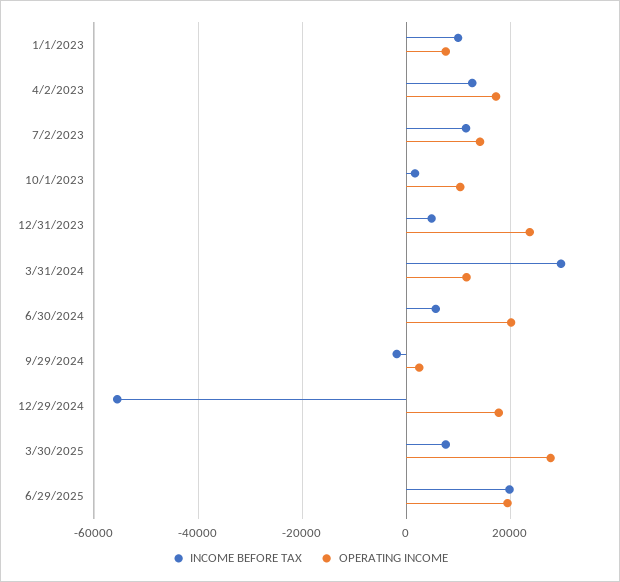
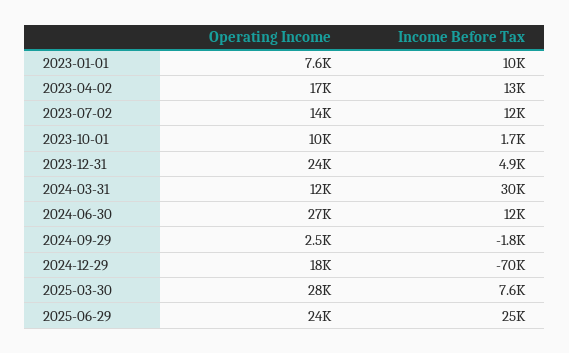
INCOME BEFORE TAX, 6/30/2024: 6000 -> 12000
OPERATING INCOME, 6/30/2024: 20000 -> 27000
INCOME BEFORE TAX, 12/29/2024: -56000 -> -70000
INCOME BEFORE TAX, 6/29/2025: 20000 -> 25000
OPERATING INCOME, 6/29/2025: 20000 -> 24000

